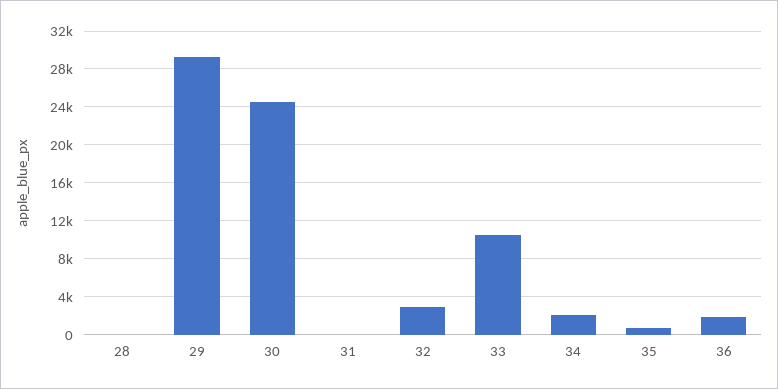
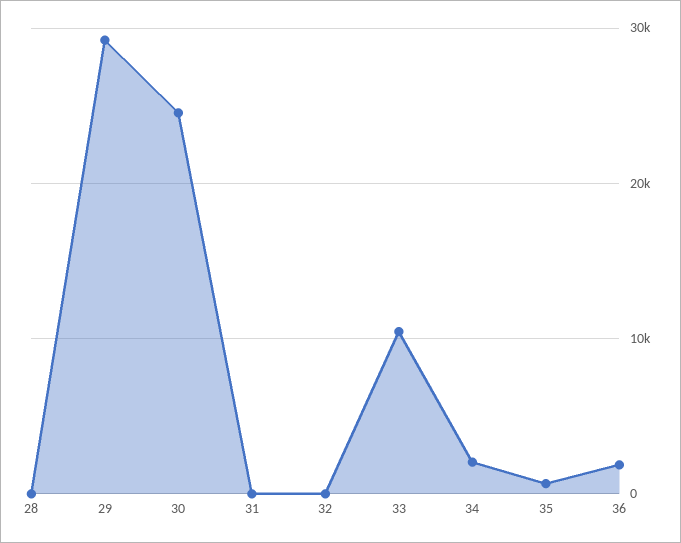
32: 3000 -> 0

